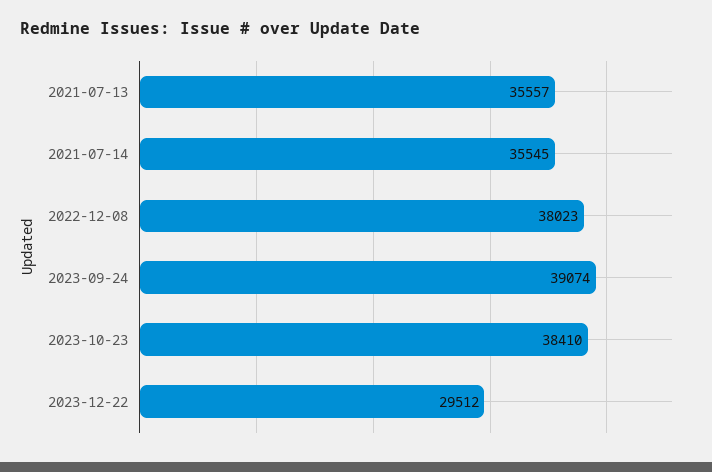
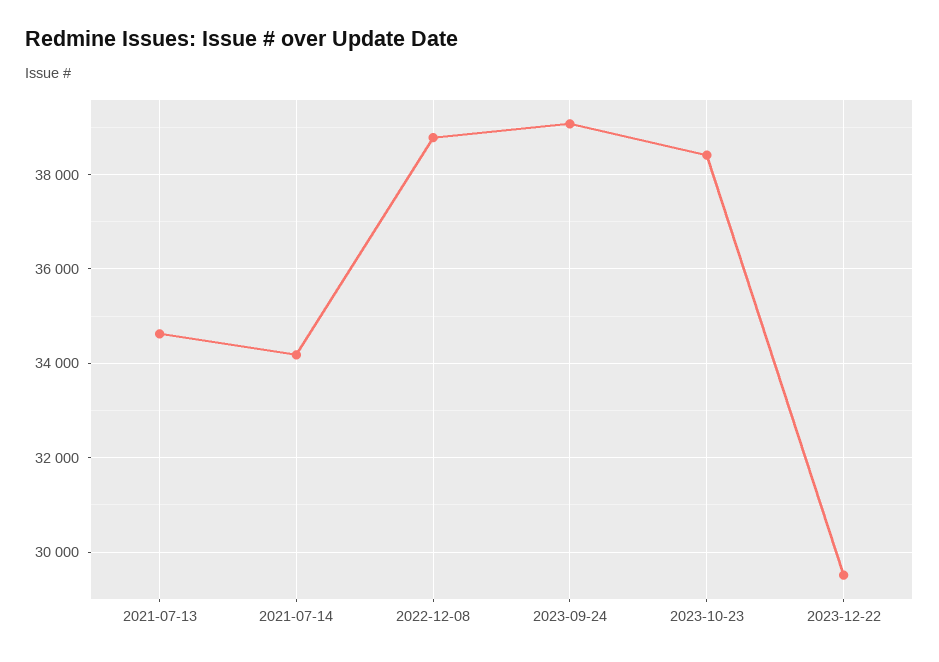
2021-07-13: 35557 -> 34600
2021-07-14: 35545 -> 34200
2022-12-08: 38023 -> 38800

